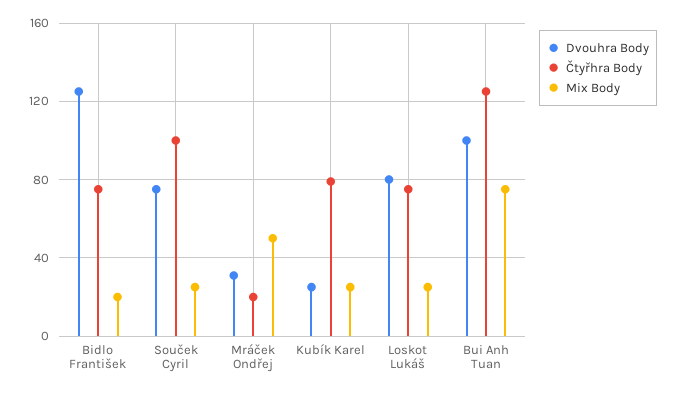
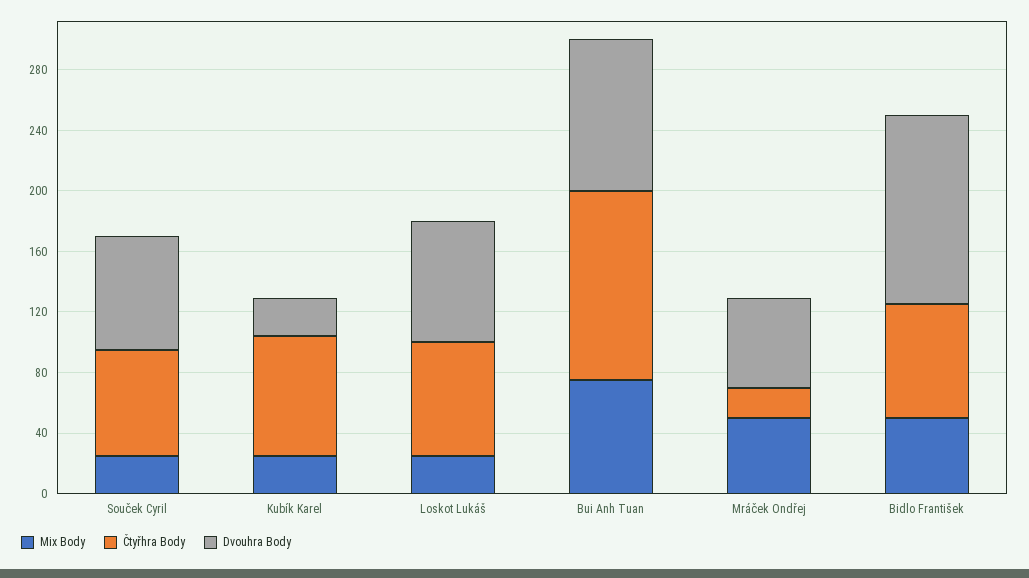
Mix Body, Bidlo František: 20 -> 50
Čtyřhra Body, Souček Cyril: 100 -> 70
Dvouhra Body, Mráček Ondřej: 30 -> 60

